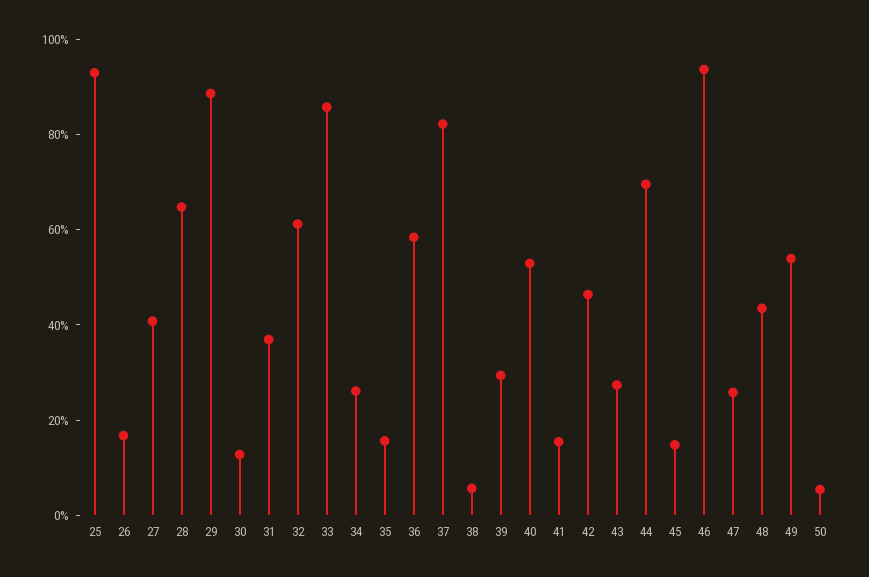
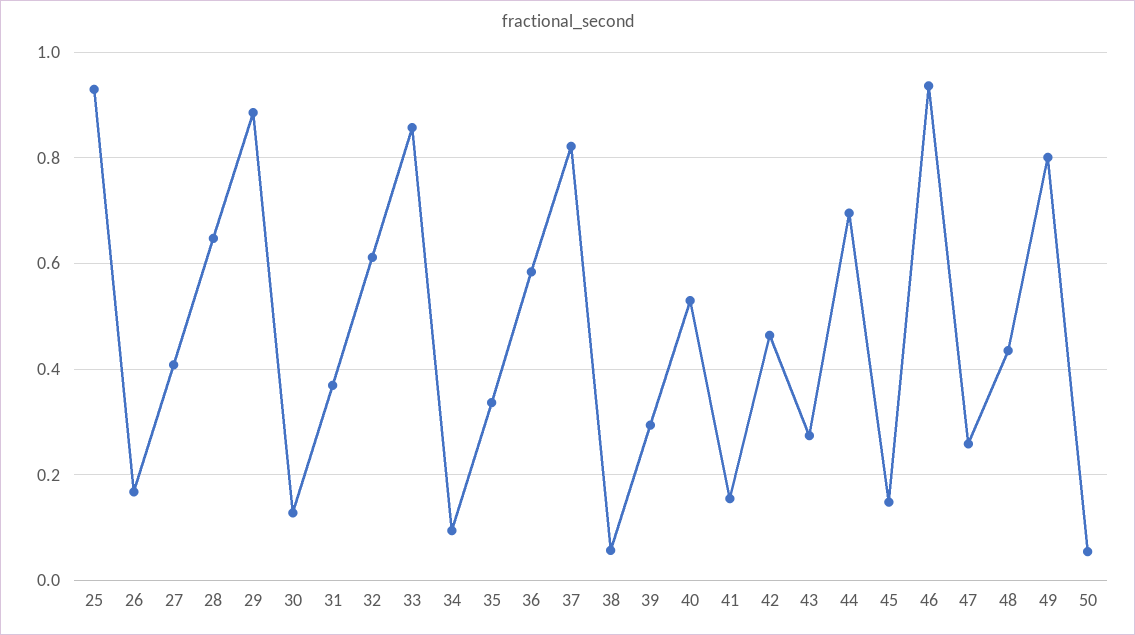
34: 0.25 -> 0.1
35: 0.15 -> 0.34
49: 0.55 -> 0.8

